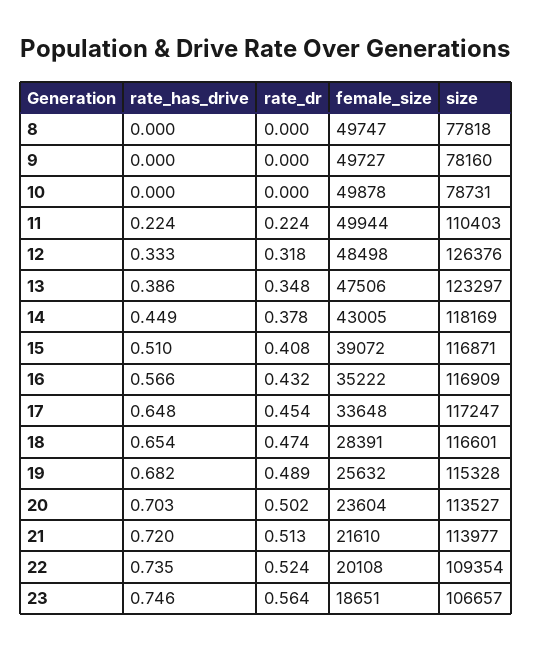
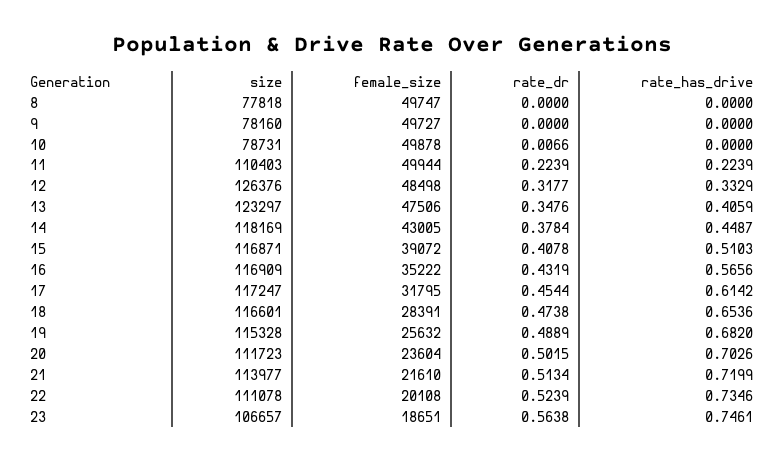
rate_dr, 10: 0 -> 0.0066
rate_has_drive, 13: 0.386 -> 0.4059
rate_has_drive, 17: 0.648 -> 0.6142
female_size, 17: 33648 -> 31795
size, 20: 113527 -> 111723
size, 22: 109354 -> 111078

